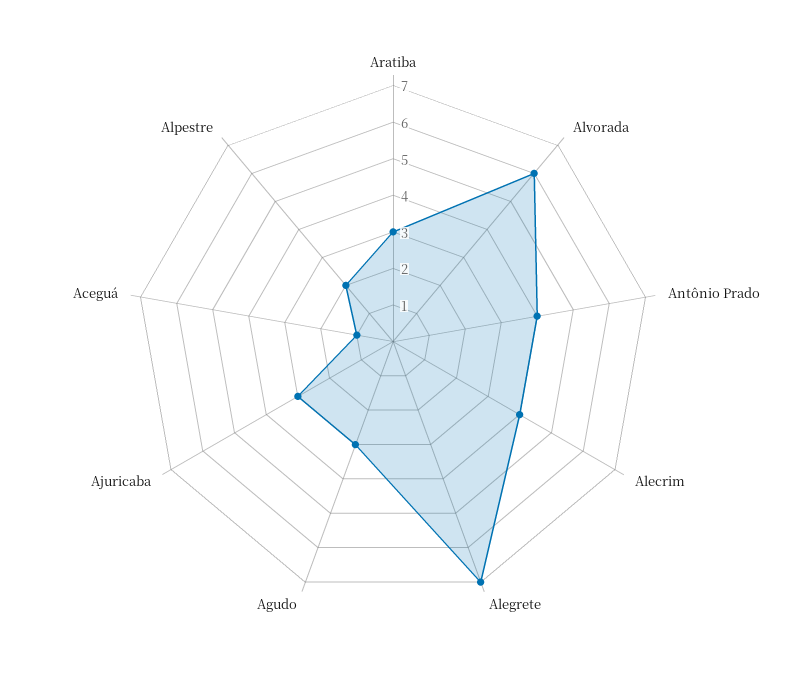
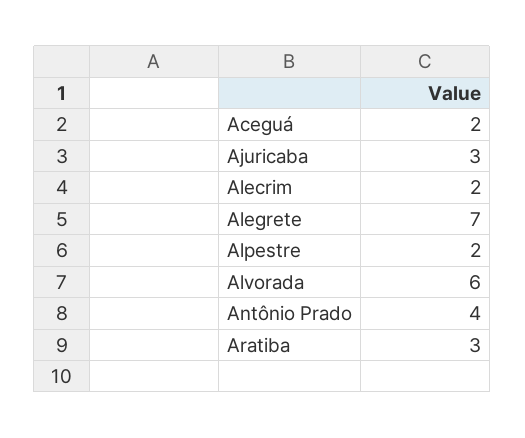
Alecrim: 4 -> 2
Agudo: 3 -> none
Aceguá: 1 -> 2

